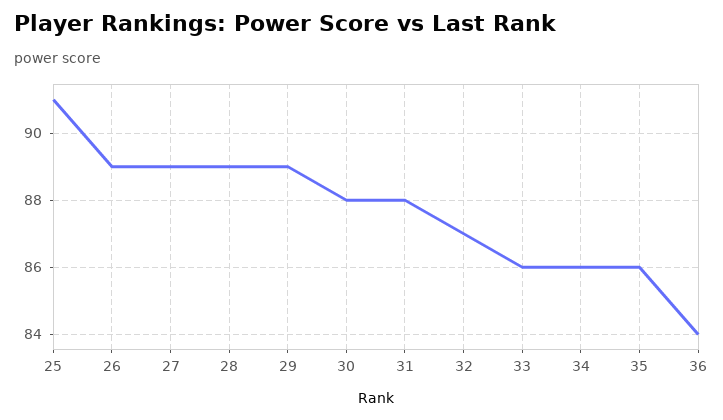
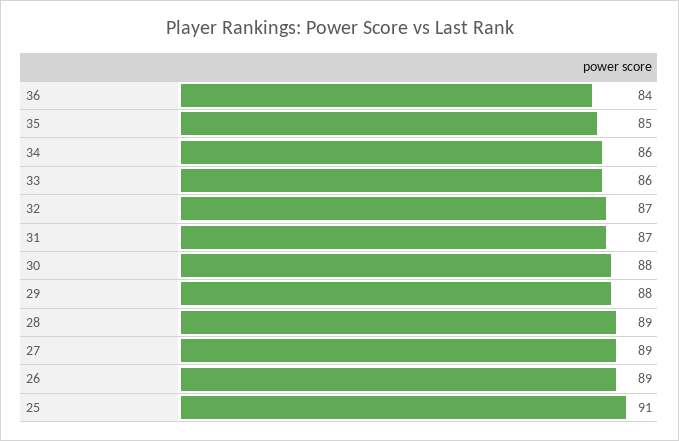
29: 89 -> 88
31: 88 -> 87
35: 86 -> 85

